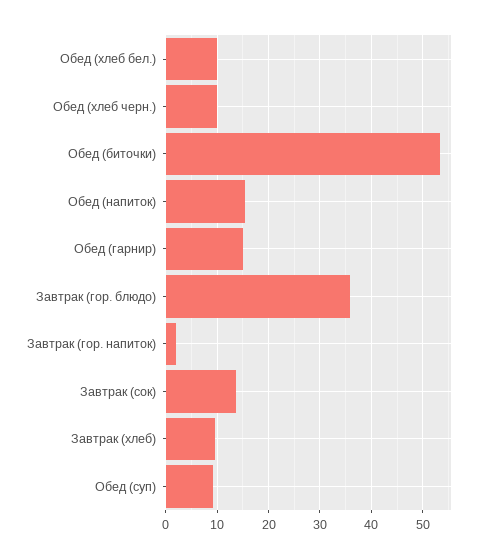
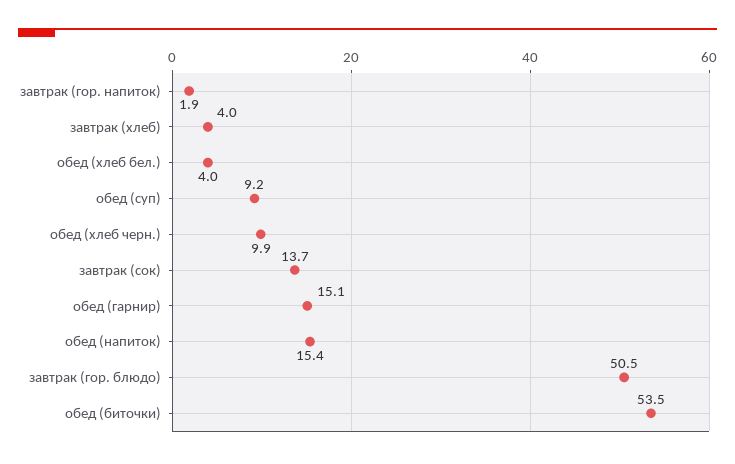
Обед (хлеб бел.): 10 -> 4
Завтрак (гор. блюдо): 36 -> 50.5
Завтрак (хлеб): 10 -> 4

